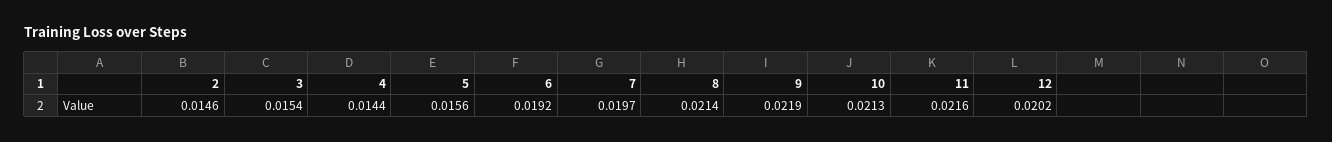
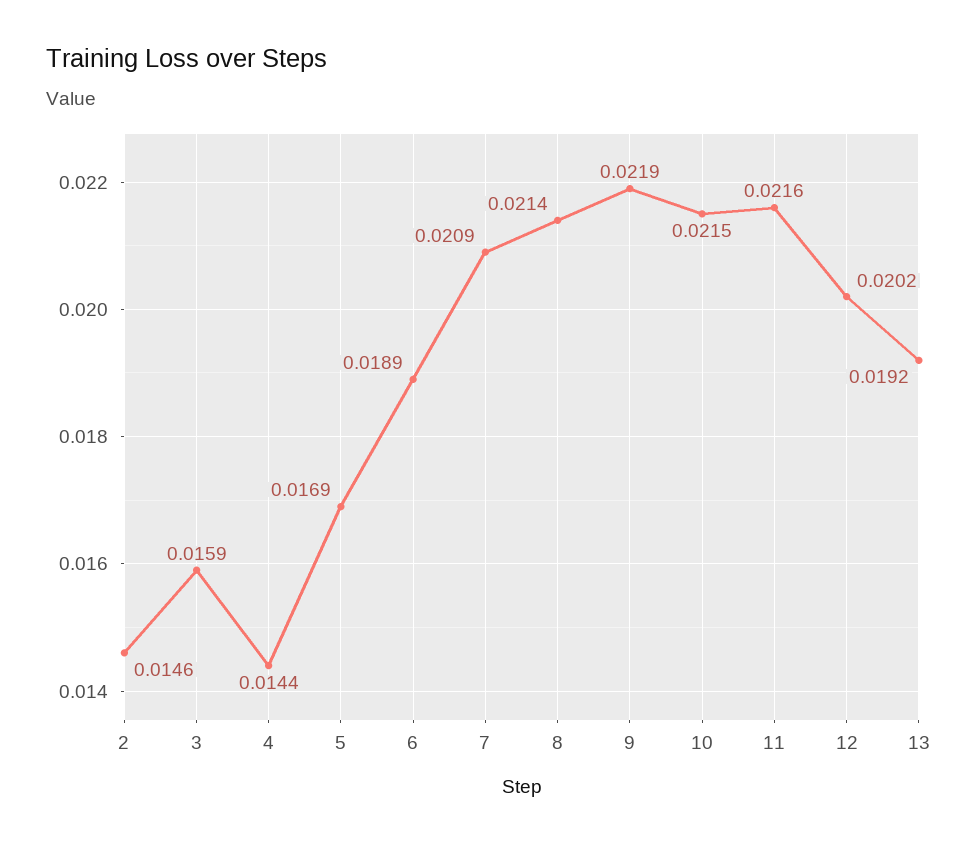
3: 0.0154 -> 0.0159
5: 0.0156 -> 0.0169
6: 0.0192 -> 0.0189
7: 0.0197 -> 0.0209
10: 0.0213 -> 0.0215
13: none -> 0.0192

